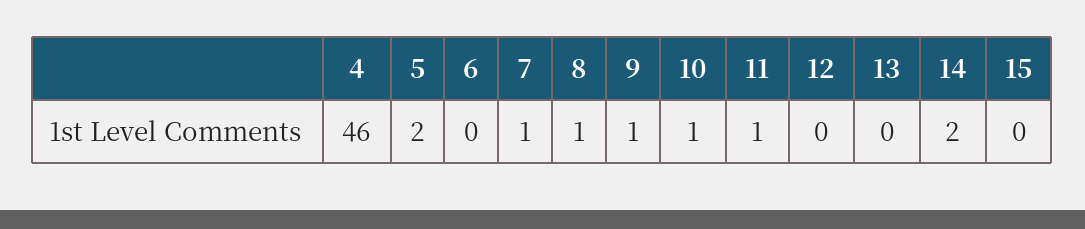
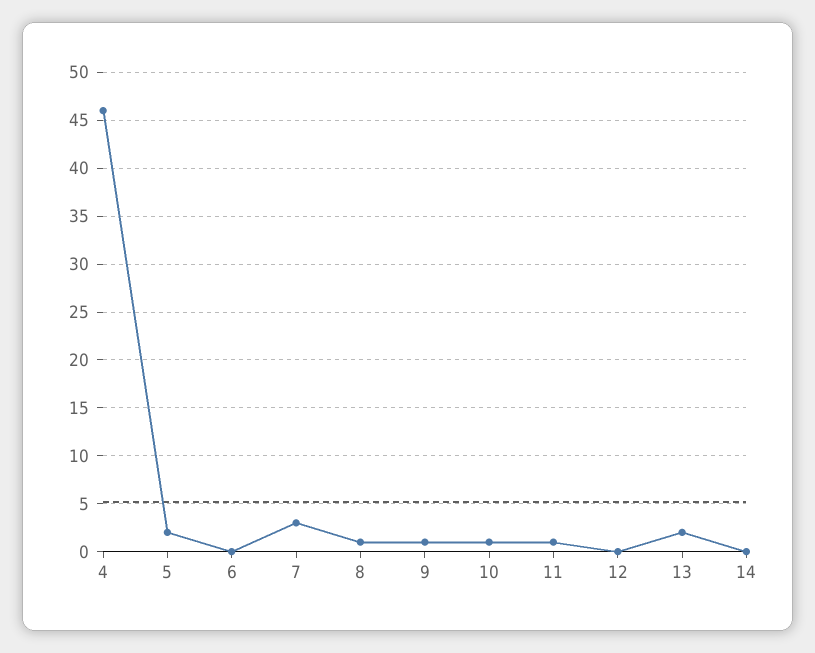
7: 1 -> 3
13: 0 -> 2
14: 2 -> 0
15: 0 -> none

